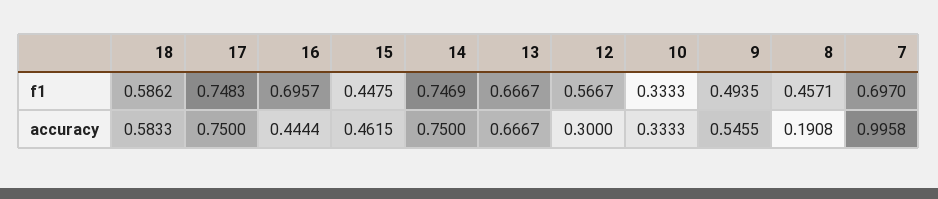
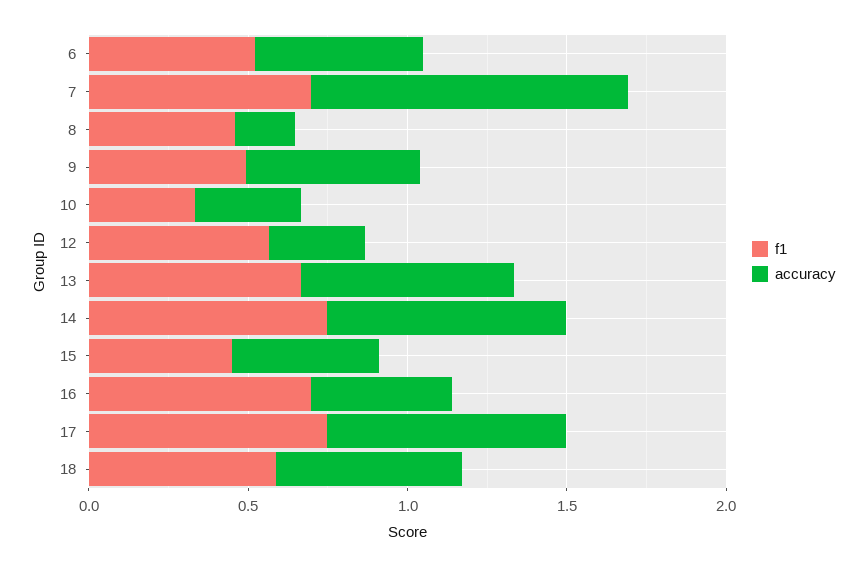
f1, 6: none -> 0.5
accuracy, 6: none -> 0.5

